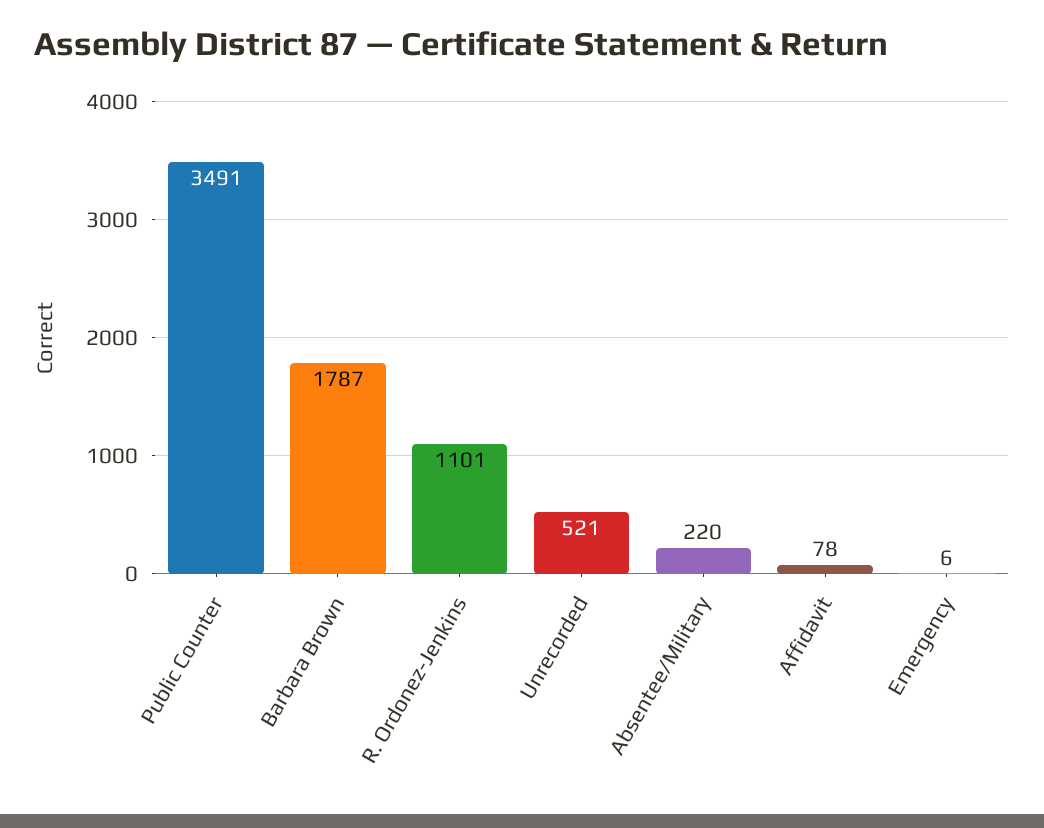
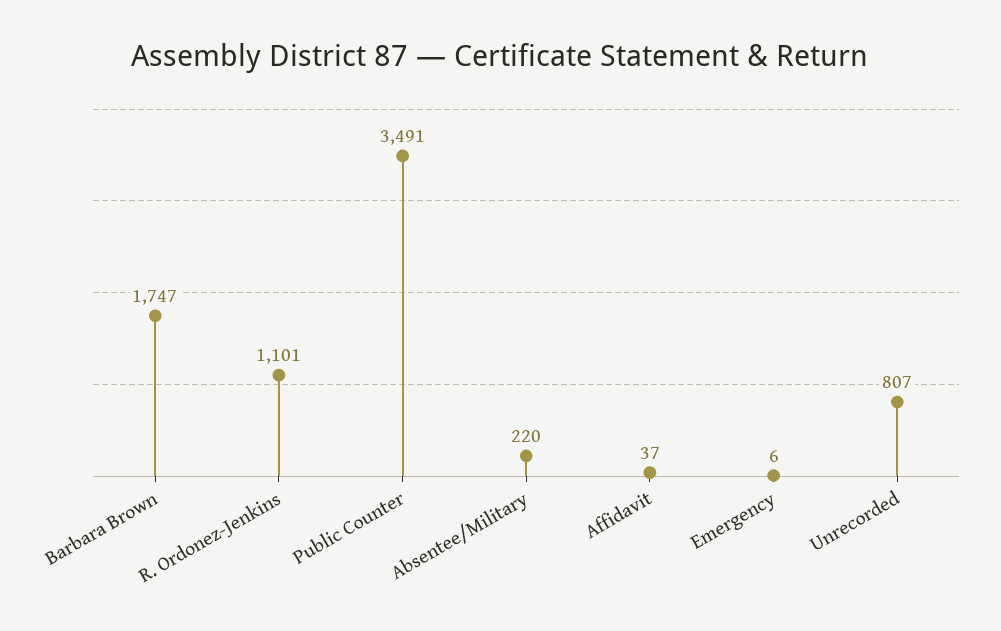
Barbara Brown: 1787 -> 1747
Unrecorded: 521 -> 807
Affidavit: 78 -> 37

